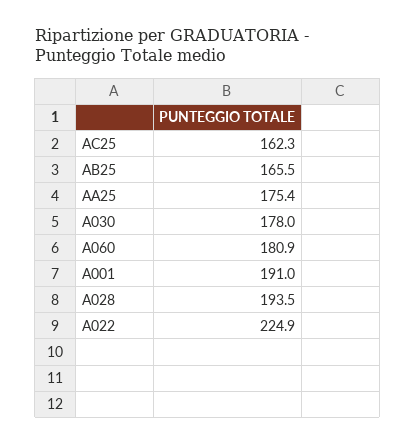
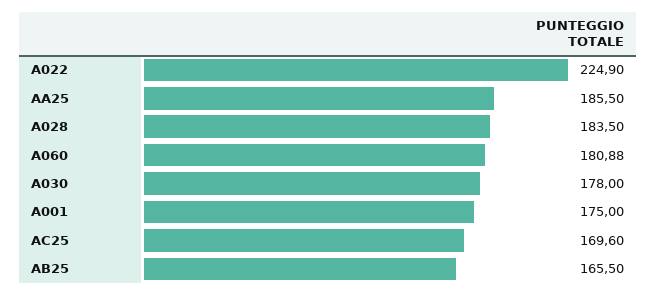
AC25: 162.3 -> 169.6
AA25: 175.4 -> 185.5
A001: 191 -> 175
A028: 193.5 -> 183.5

